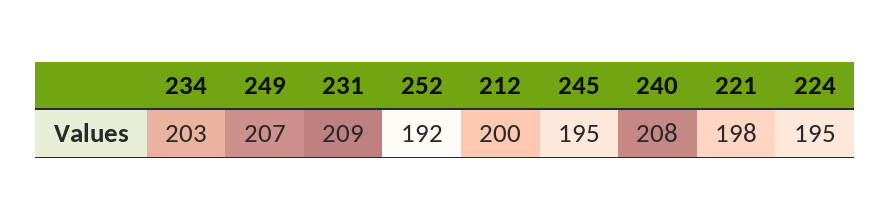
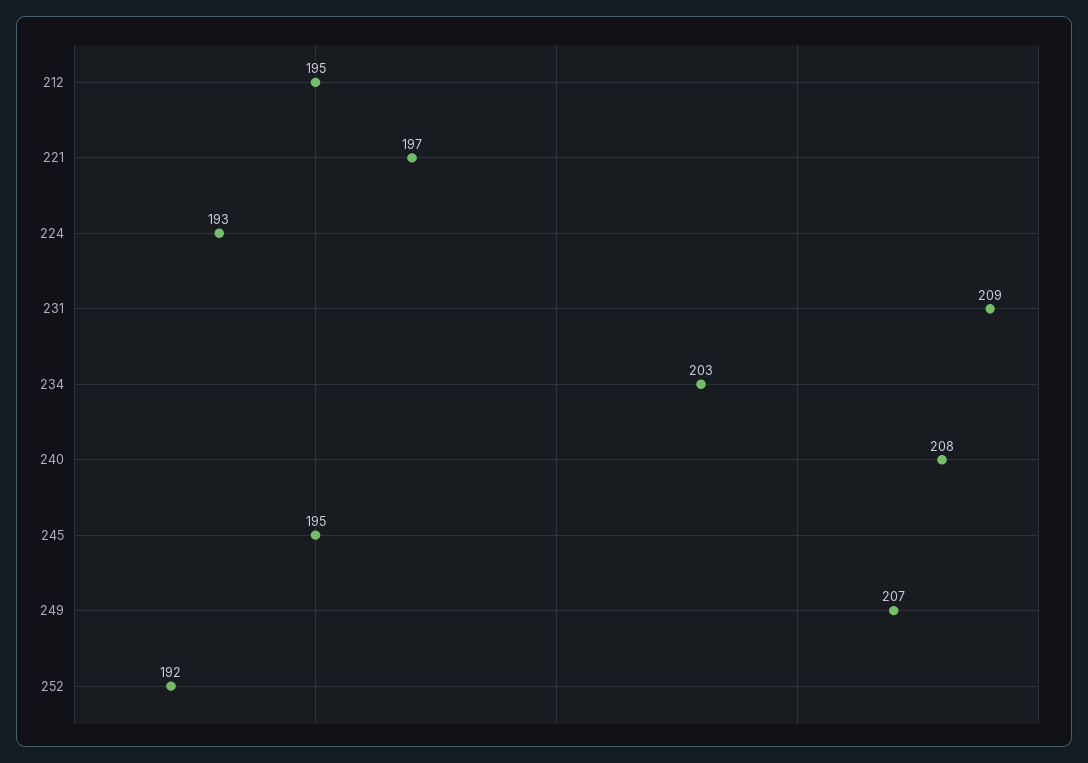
212: 200 -> 195
221: 198 -> 197
224: 195 -> 193

